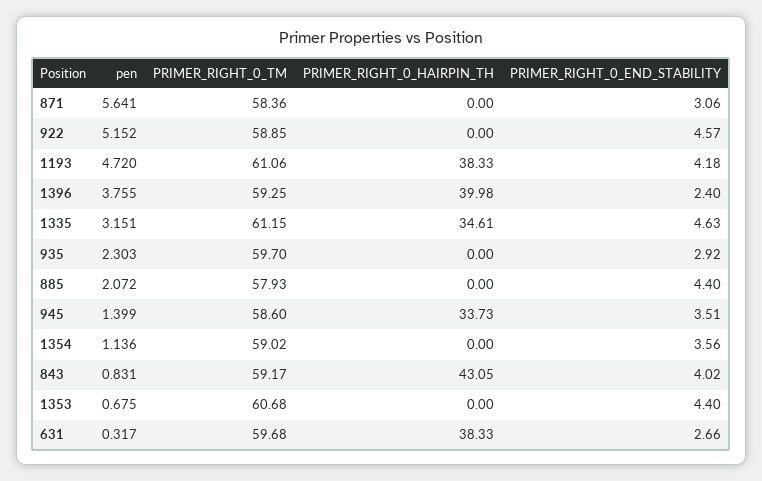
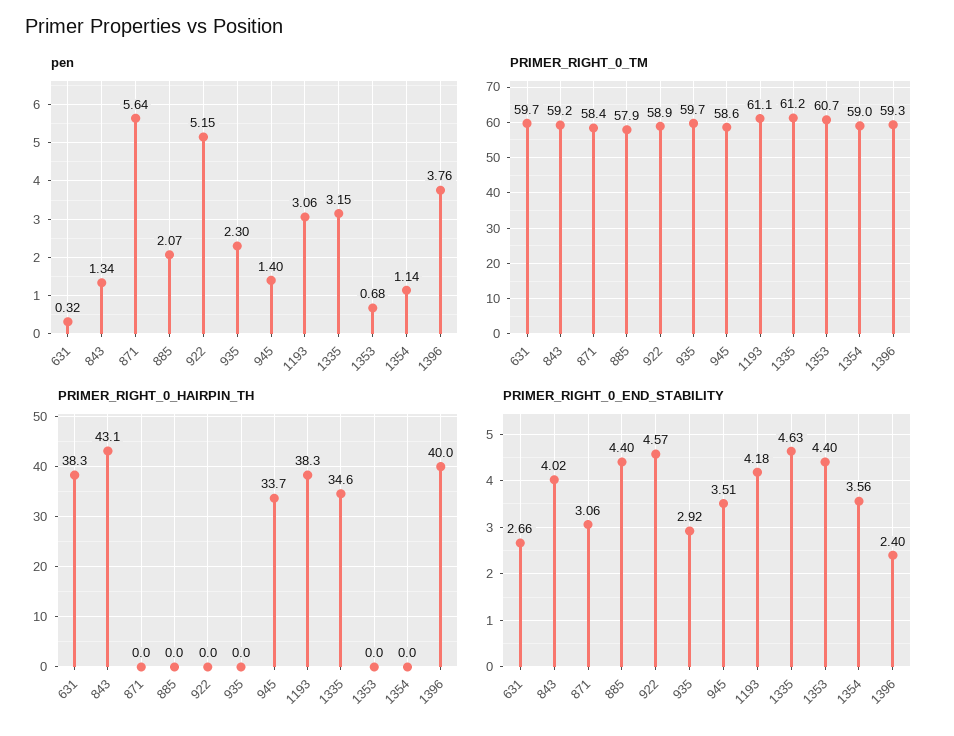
pen, 1193: 4.72 -> 3.06
pen, 843: 0.831 -> 1.34

